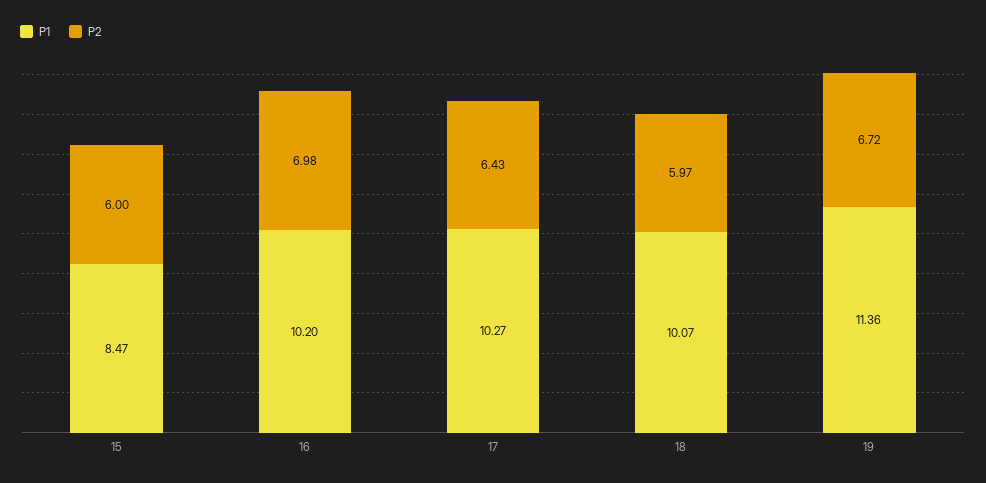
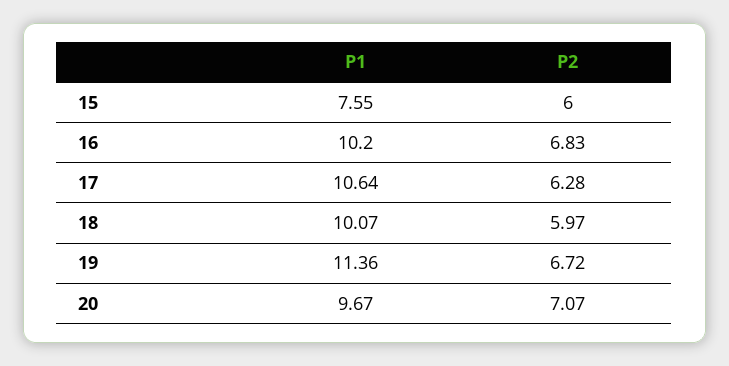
P1, 15: 8.47 -> 7.55
P2, 16: 6.98 -> 6.83
P1, 17: 10.27 -> 10.64
P2, 17: 6.43 -> 6.28
P1, 20: none -> 9.67
P2, 20: none -> 7.07

